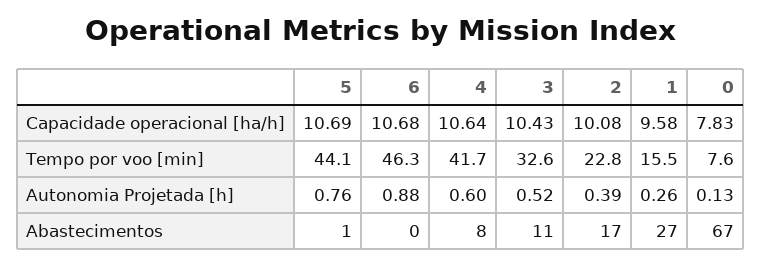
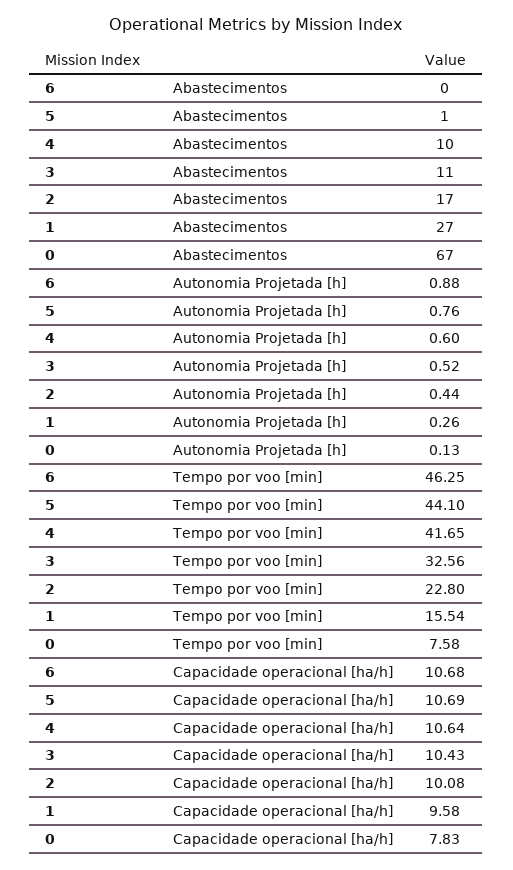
2, Autonomia Projetada [h]: 0.39 -> 0.44
4, Abastecimentos: 8 -> 10

